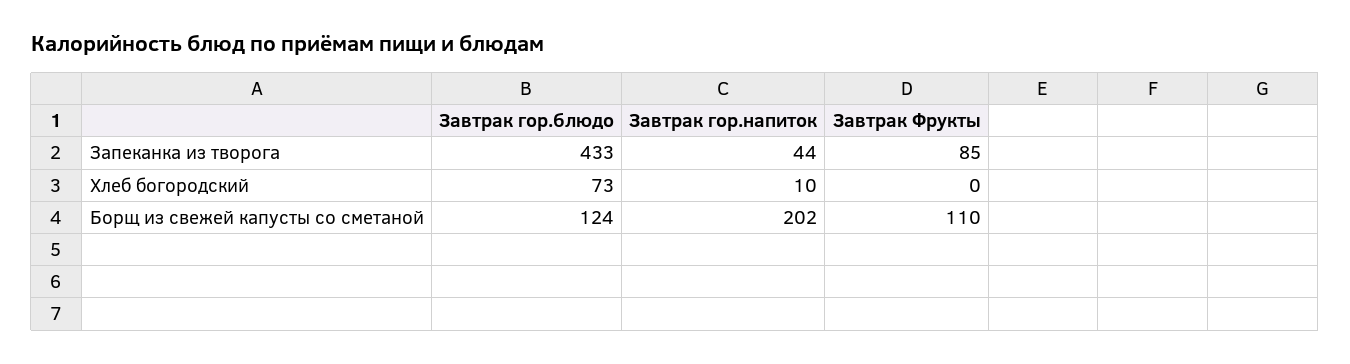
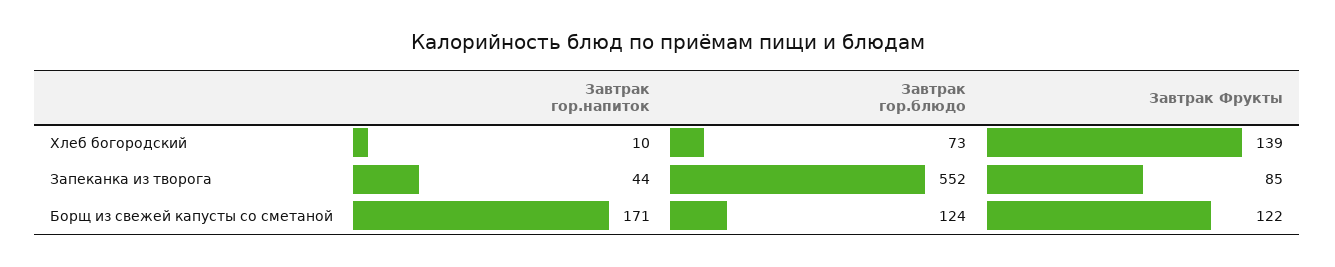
Завтрак гор.блюдо, Запеканка из творога: 433 -> 552
Завтрак Фрукты, Хлеб богородский: 0 -> 139
Завтрак гор.напиток, Борщ из свежей капусты со сметаной: 202 -> 171
Завтрак Фрукты, Борщ из свежей капусты со сметаной: 110 -> 122

